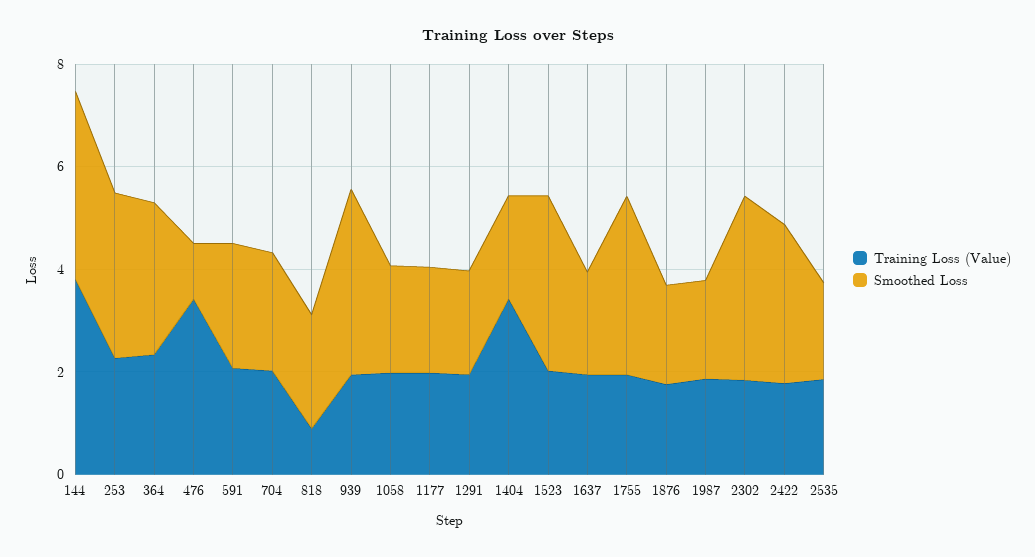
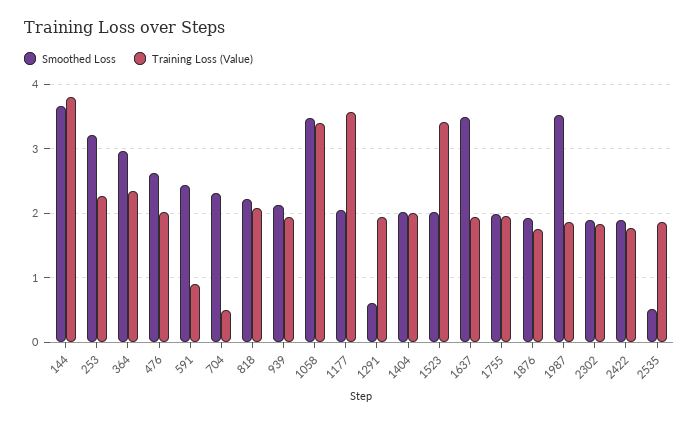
Training Loss (Value), 476: 3.5 -> 2
Smoothed Loss, 476: 1 -> 2.6
Training Loss (Value), 591: 2 -> 0.9
Training Loss (Value), 704: 2 -> 0.5
Training Loss (Value), 818: 1 -> 2.1
Smoothed Loss, 939: 3.5 -> 2.1
Training Loss (Value), 1058: 2 -> 3.4
Smoothed Loss, 1058: 2 -> 3.5
Training Loss (Value), 1177: 2 -> 3.6
Smoothed Loss, 1291: 2 -> 0.6
Training Loss (Value), 1404: 3.5 -> 2
Training Loss (Value), 1523: 2 -> 3.4
Smoothed Loss, 1523: 3.5 -> 2
Smoothed Loss, 1637: 2 -> 3.5
Smoothed Loss, 1755: 3.5 -> 2
Smoothed Loss, 1987: 2 -> 3.5
Smoothed Loss, 2302: 3.5 -> 1.9
Smoothed Loss, 2422: 3 -> 1.9
Smoothed Loss, 2535: 2 -> 0.5

